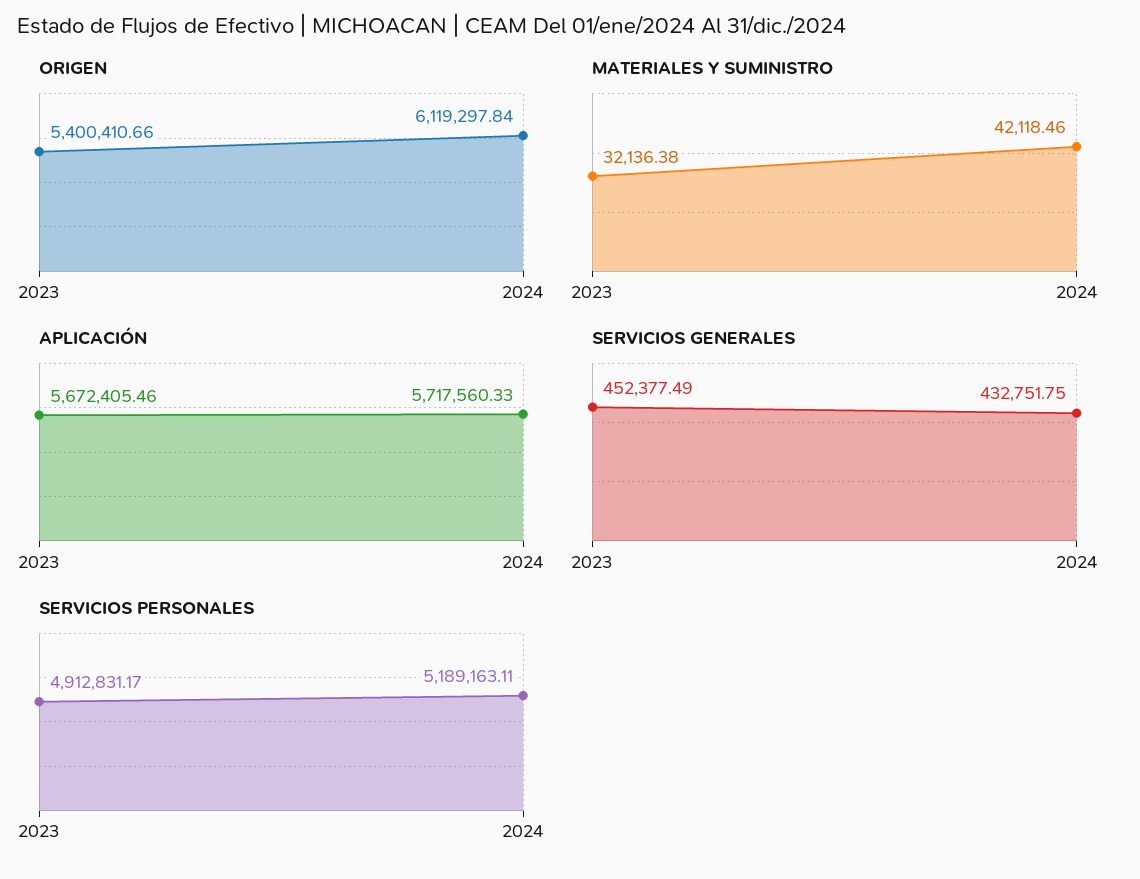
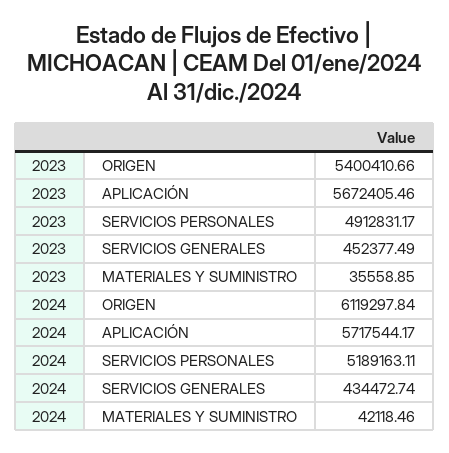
MATERIALES Y SUMINISTRO, 2023: 32136.38 -> 35558.85
APLICACIÓN, 2024: 5717560.33 -> 5717544.17
SERVICIOS GENERALES, 2024: 432751.75 -> 434472.74

